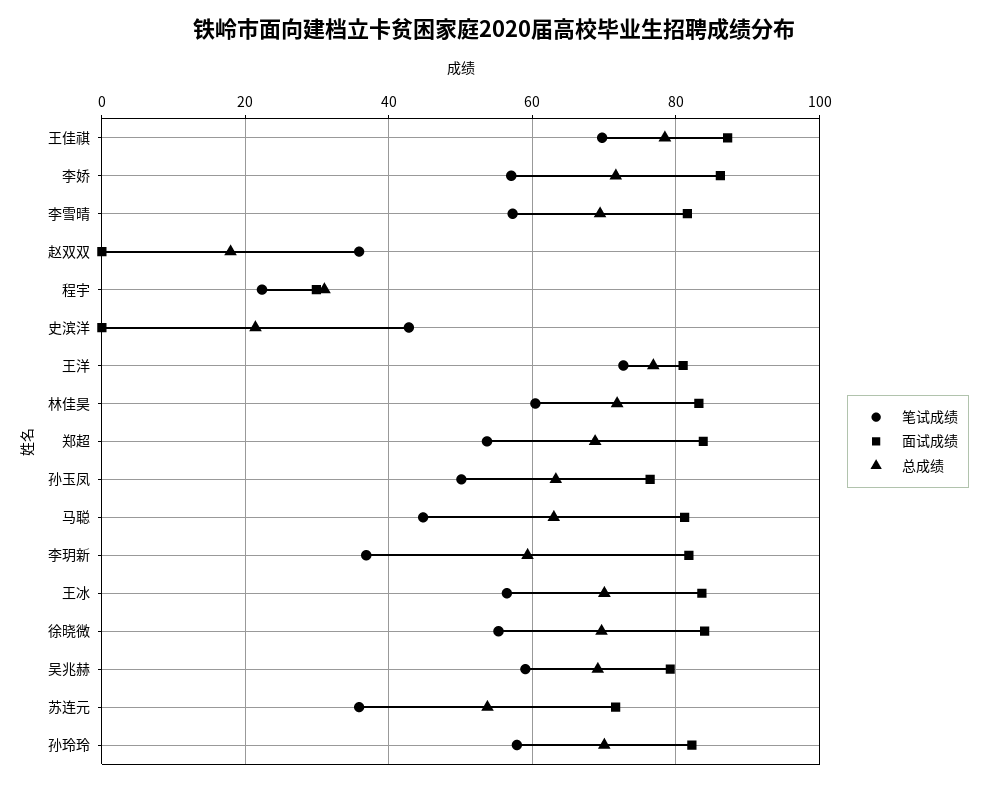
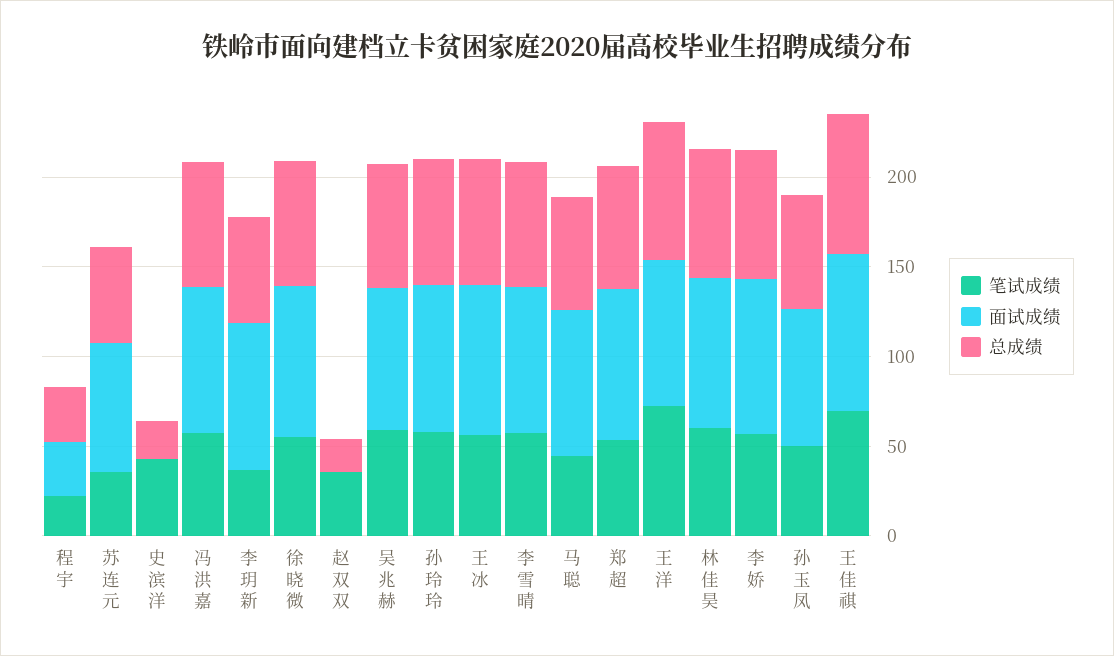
笔试成绩, 冯洪嘉: none -> 60
面试成绩, 冯洪嘉: none -> 80
总成绩, 冯洪嘉: none -> 70

